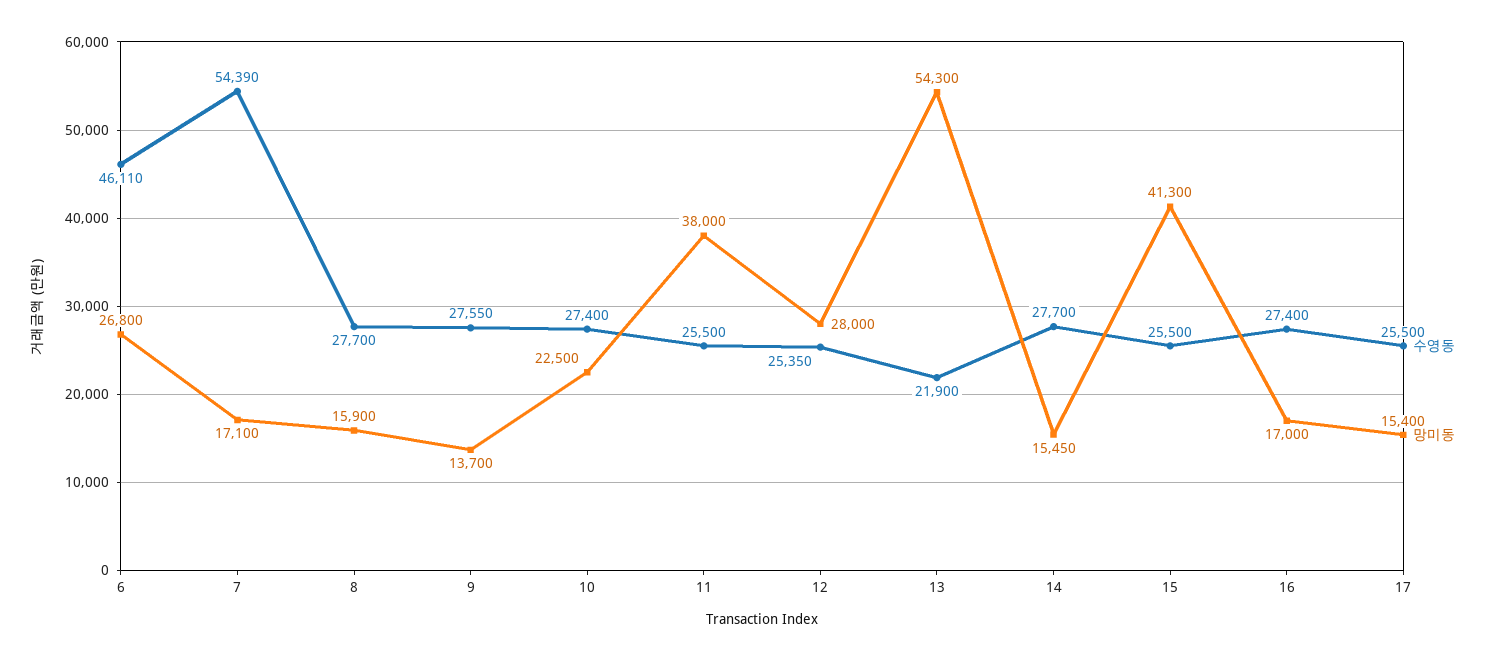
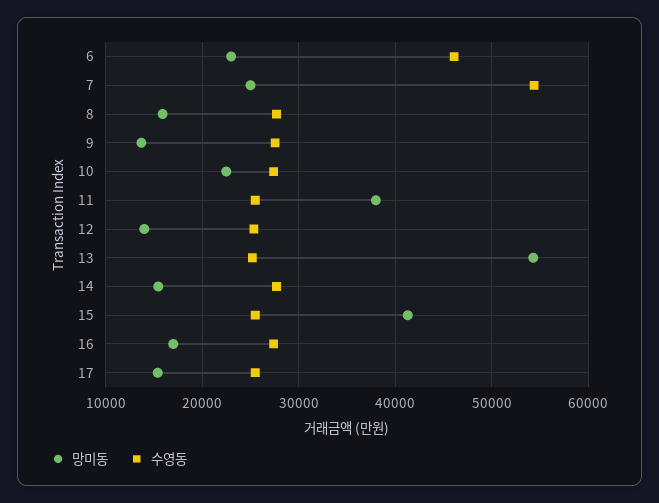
망미동, 6: 26800 -> 23000
망미동, 7: 17100 -> 25000
망미동, 12: 28000 -> 14000
수영동, 13: 21900 -> 25000

